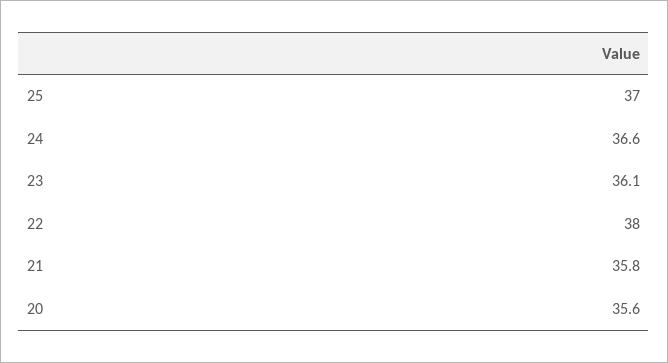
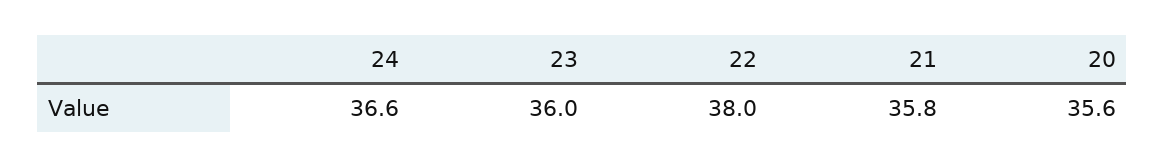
25: 37 -> none
23: 36.1 -> 36

